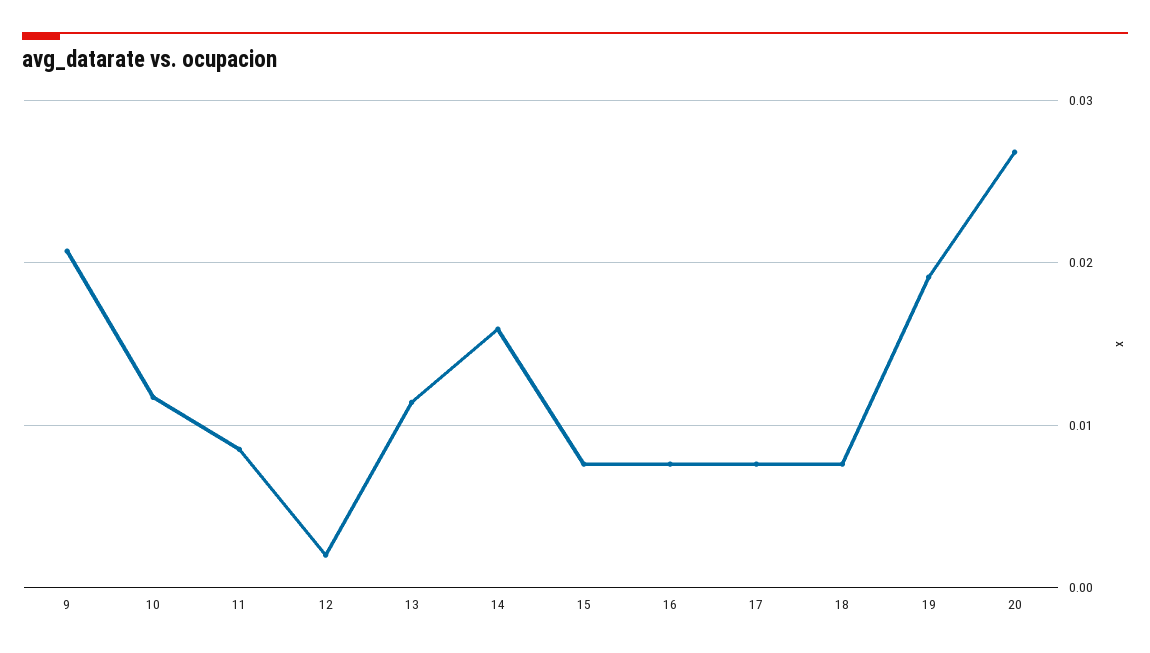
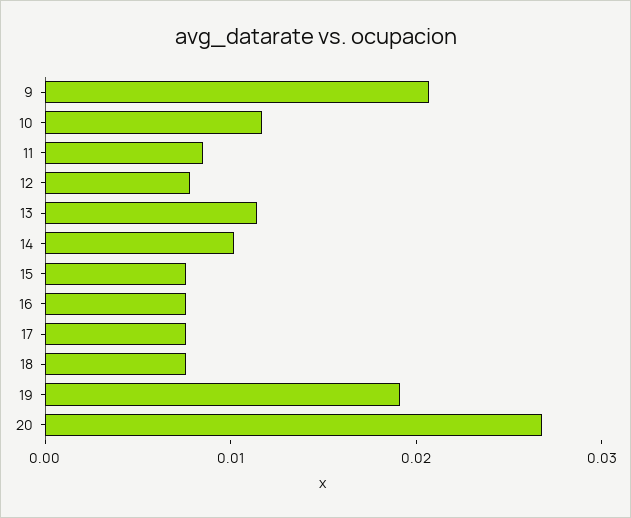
12: 0.002 -> 0.008
14: 0.016 -> 0.01

